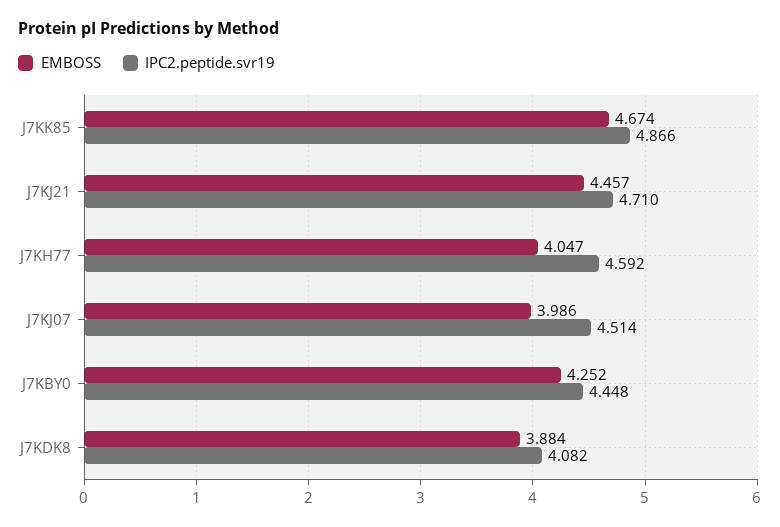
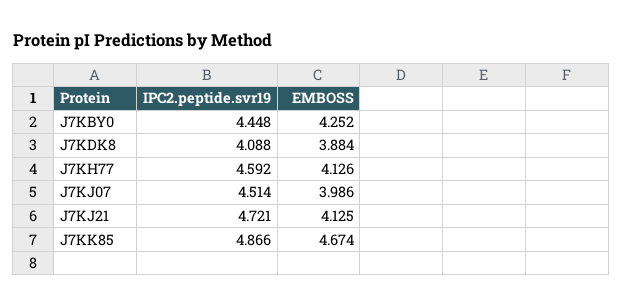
EMBOSS, J7KJ21: 4.457 -> 4.125
IPC2.peptide.svr19, J7KJ21: 4.71 -> 4.721
EMBOSS, J7KH77: 4.047 -> 4.126
IPC2.peptide.svr19, J7KDK8: 4.082 -> 4.088

